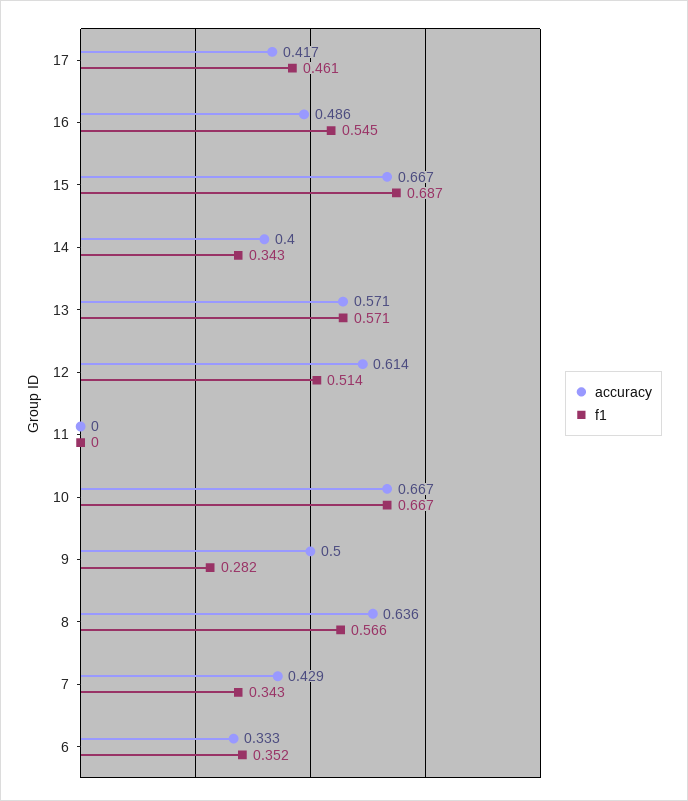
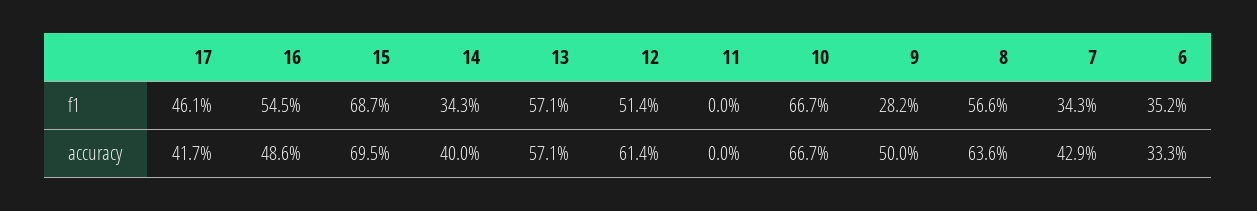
accuracy, 15: 0.667 -> 0.695

